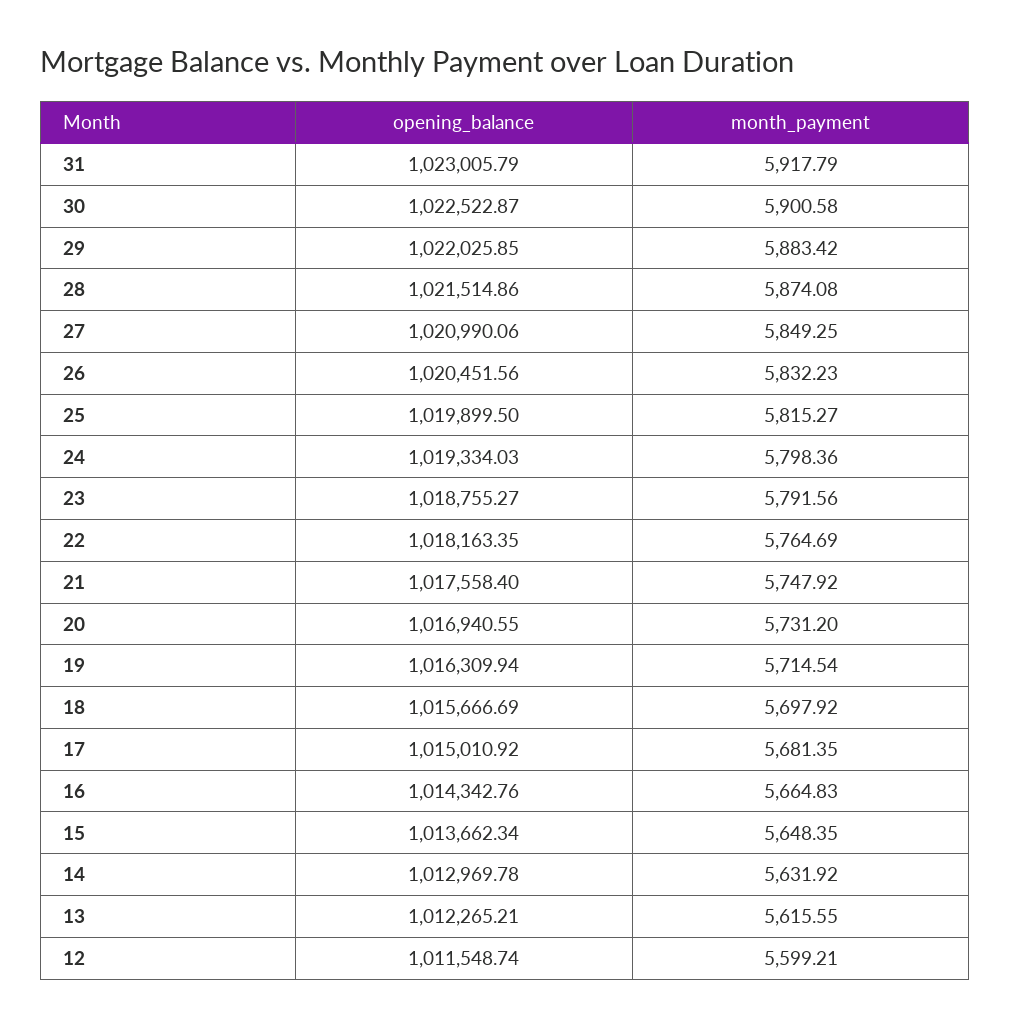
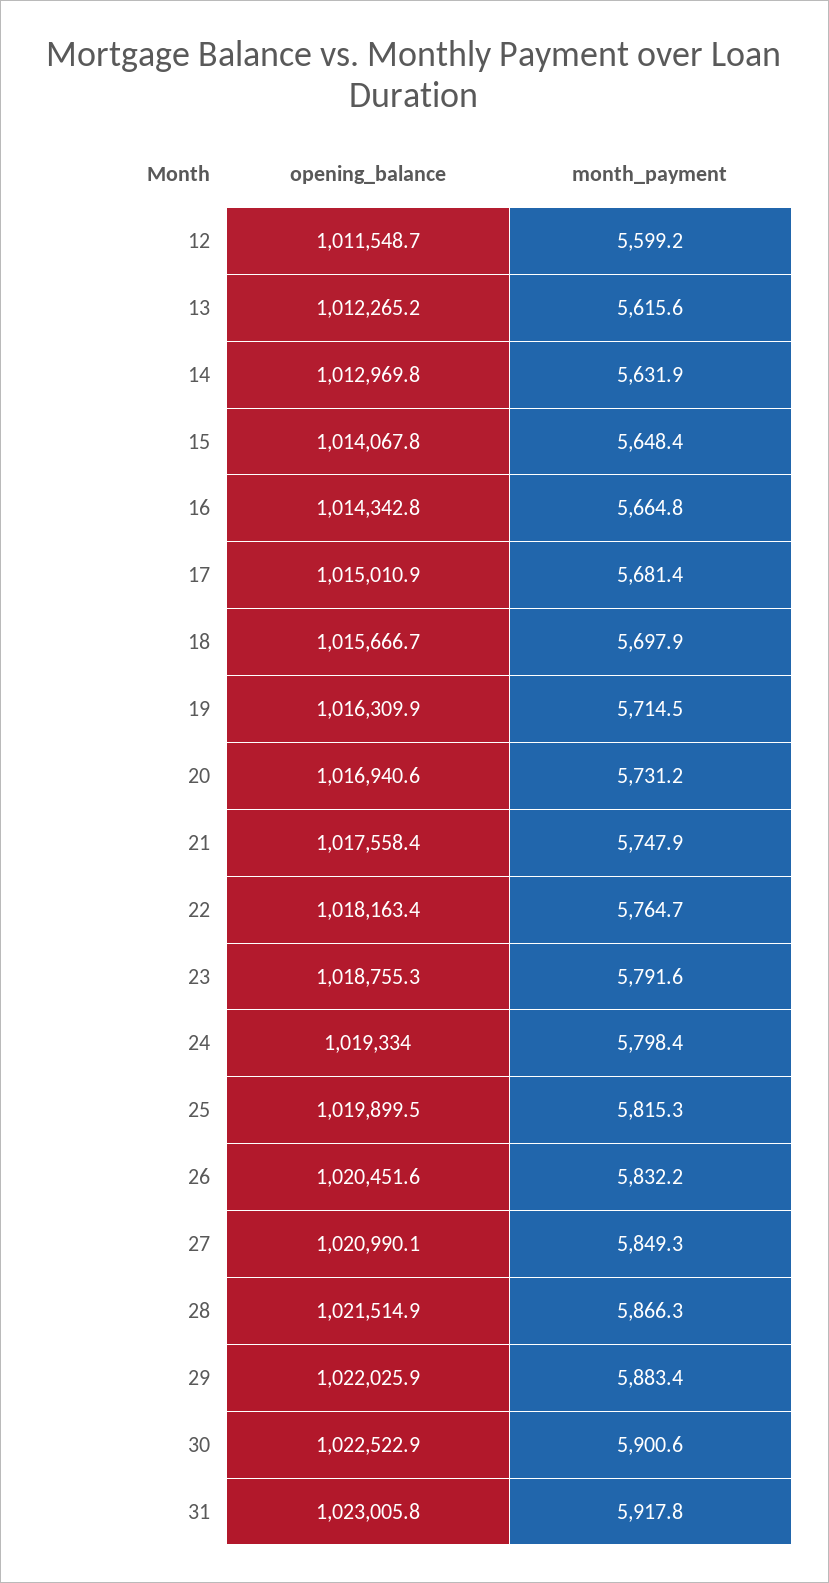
month_payment, 28: 5874.08 -> 5866.3
opening_balance, 15: 1013662.34 -> 1014067.8

